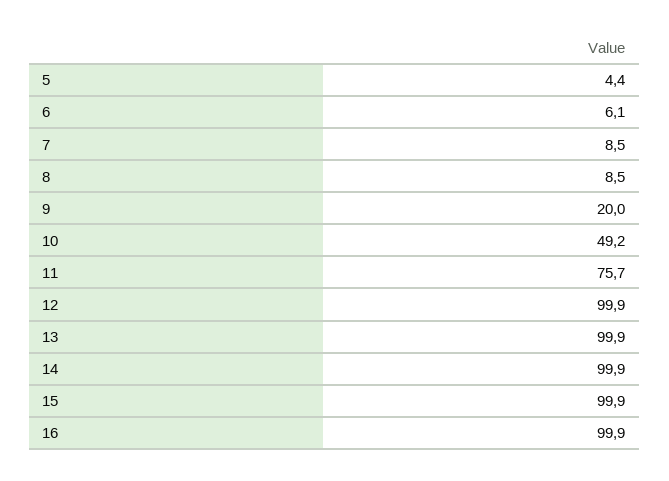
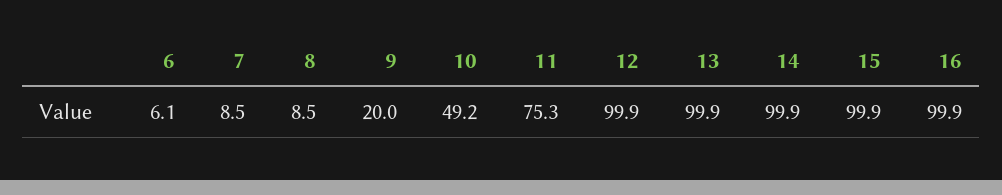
5: 4.4 -> none
11: 75.7 -> 75.3

